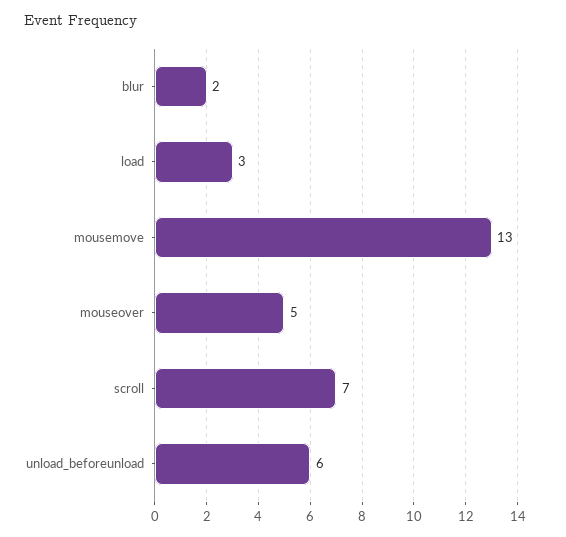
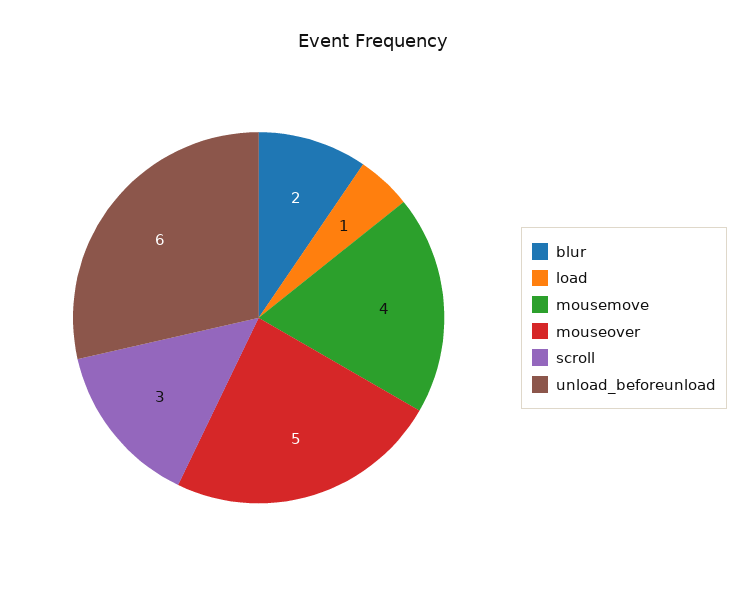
load: 3 -> 1
mousemove: 13 -> 4
scroll: 7 -> 3

